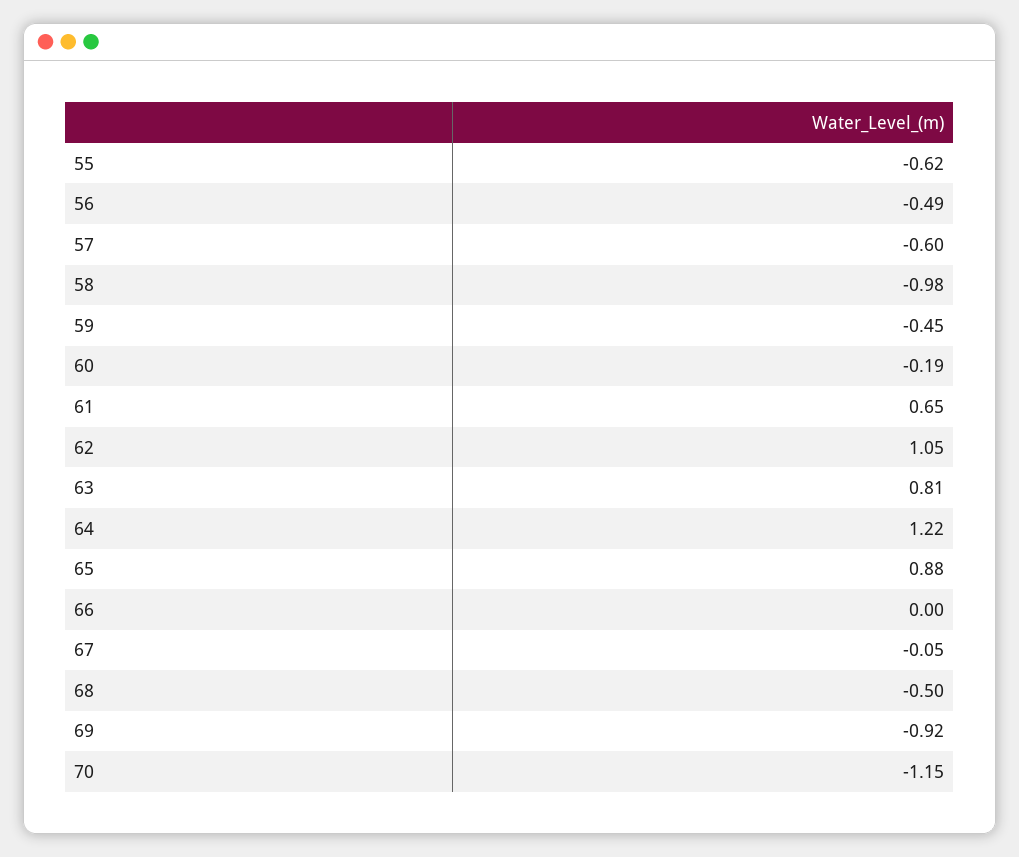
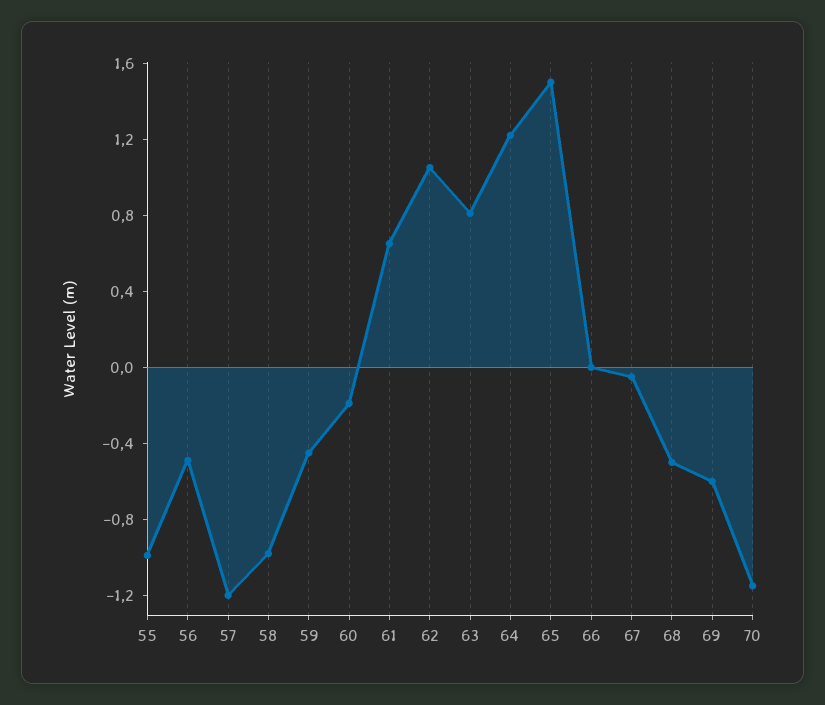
55: -0.62 -> -1
57: -0.6 -> -1.2
65: 0.88 -> 1.5
69: -0.92 -> -0.6

